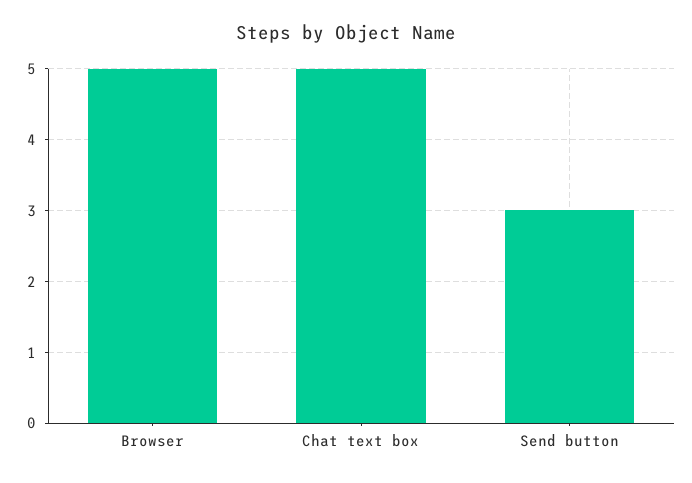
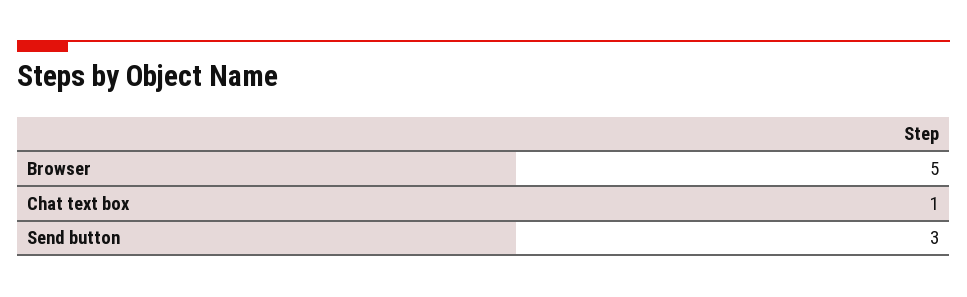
Chat text box: 5 -> 1

